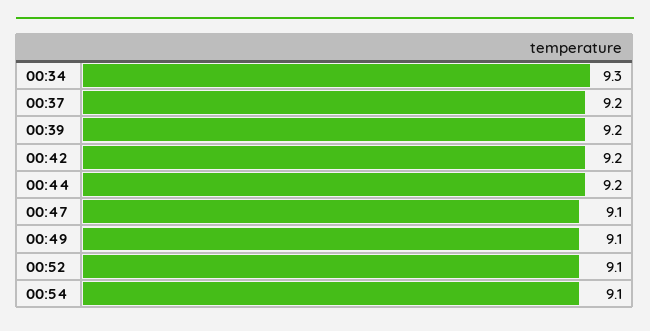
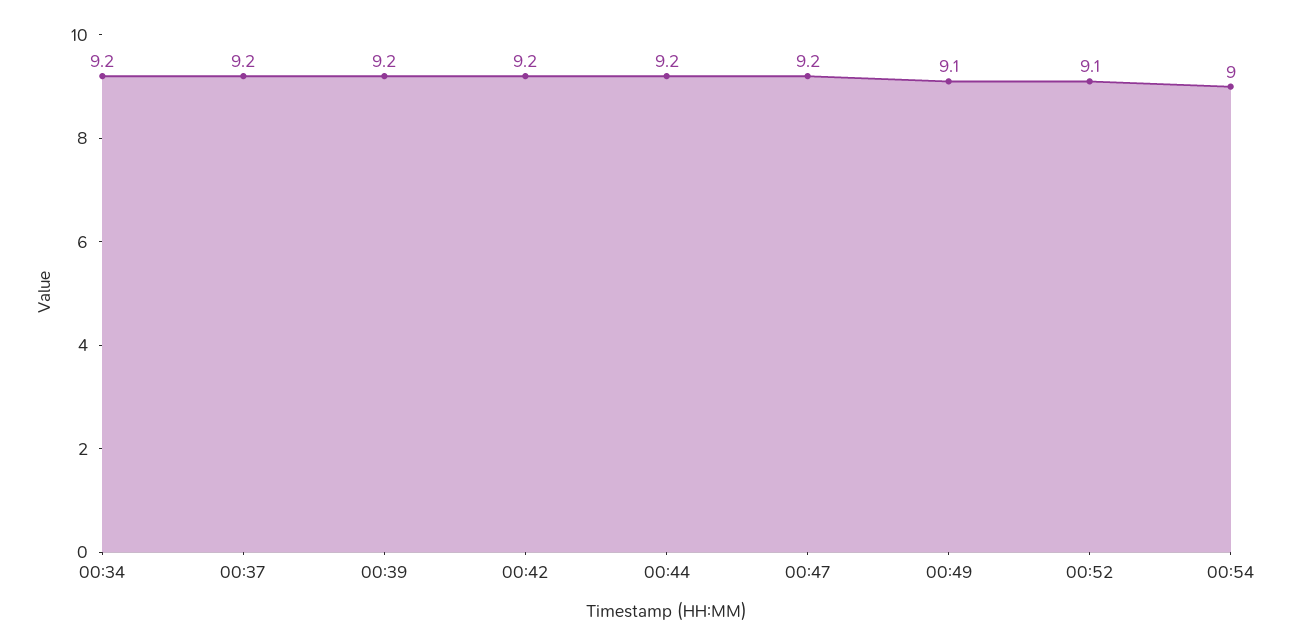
00:34: 9.3 -> 9.2
00:47: 9.1 -> 9.2
00:54: 9.1 -> 9

